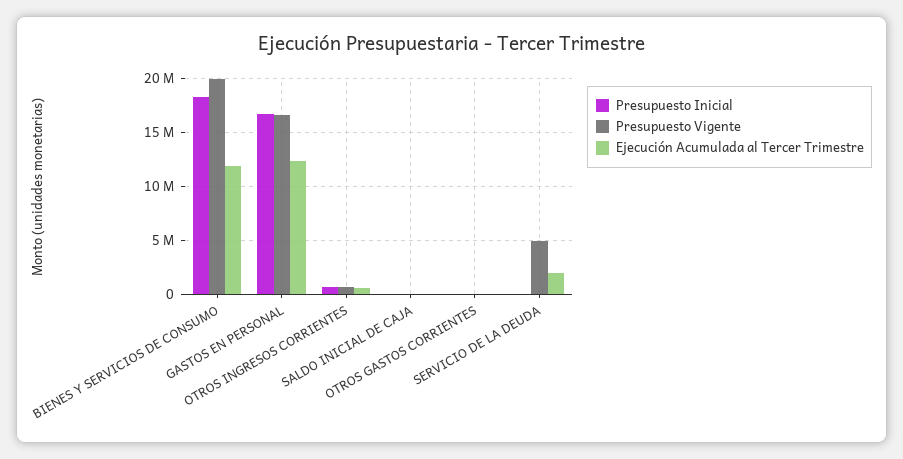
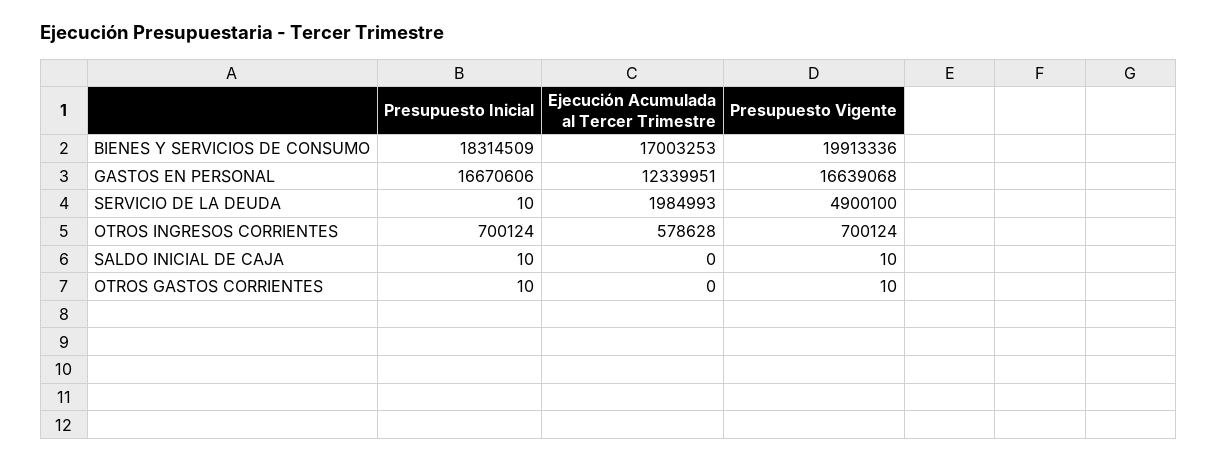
Ejecución Acumulada al Tercer Trimestre, BIENES Y SERVICIOS DE CONSUMO: 12000000 -> 17003253

